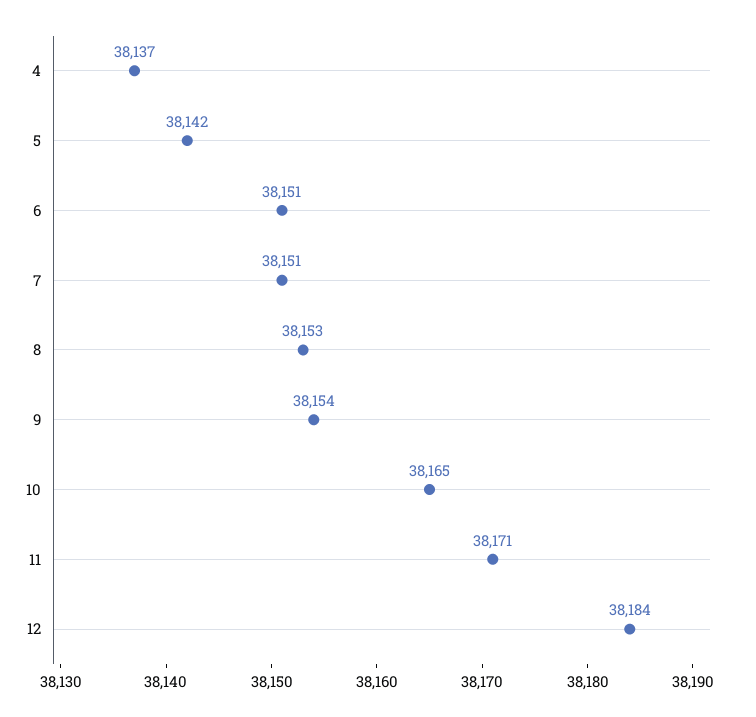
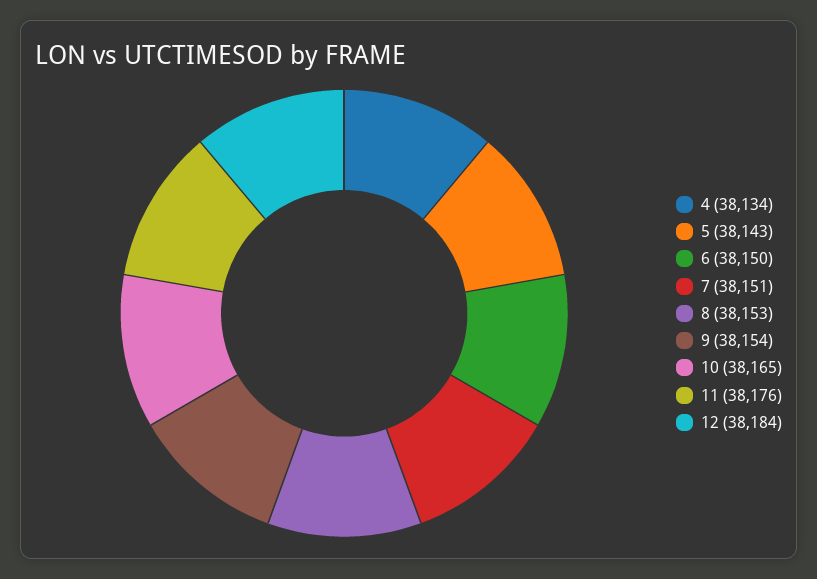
4: 38137 -> 38134
5: 38142 -> 38143
6: 38151 -> 38150
11: 38171 -> 38176

